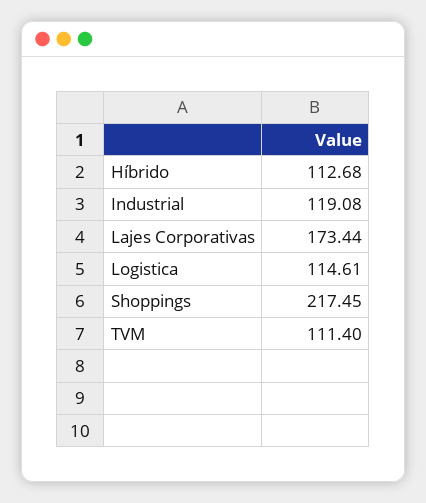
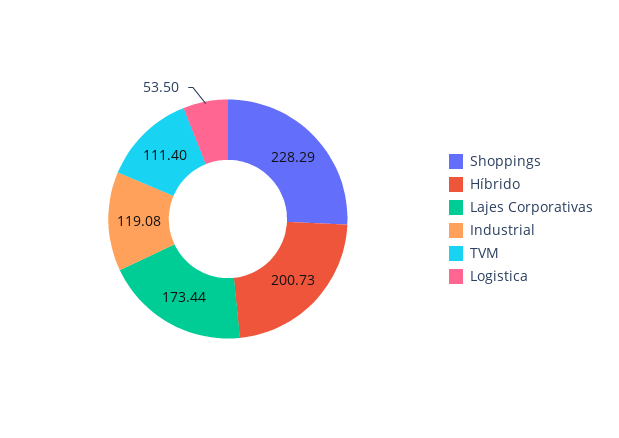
Híbrido: 112.68 -> 200.73
Logistica: 114.61 -> 53.5
Shoppings: 217.45 -> 228.29

